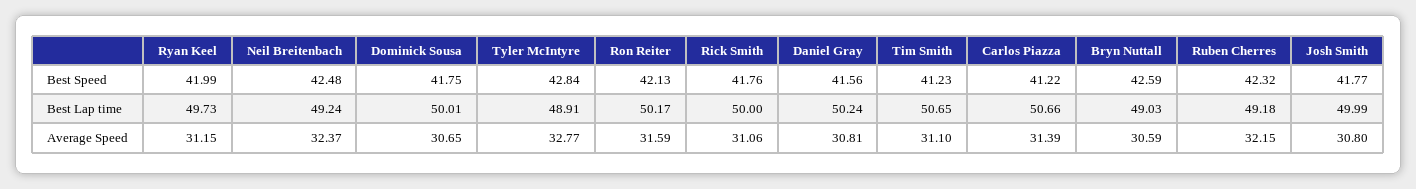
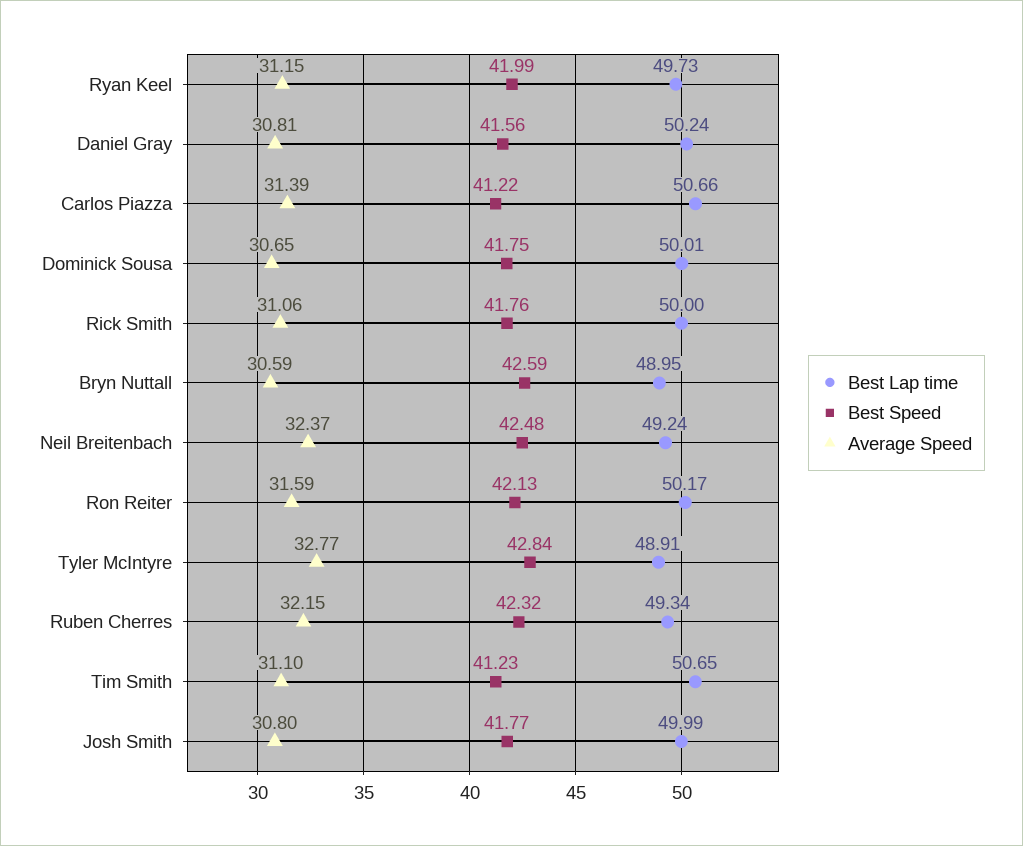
Best Lap time, Bryn Nuttall: 49.03 -> 48.95
Best Lap time, Ruben Cherres: 49.18 -> 49.34

